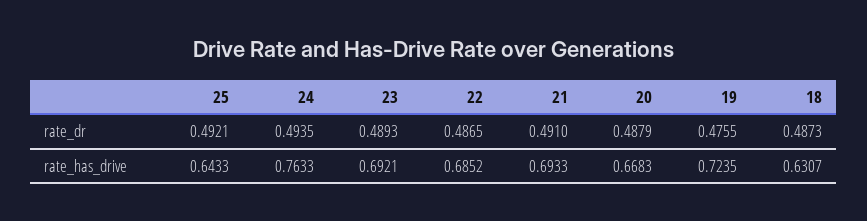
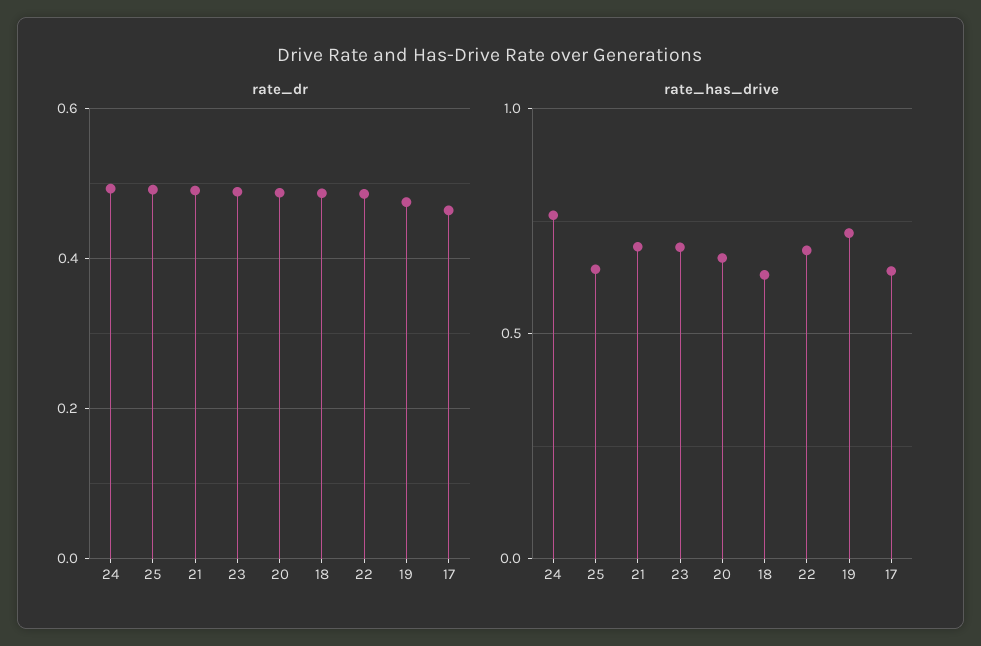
rate_dr, 17: none -> 0.46
rate_has_drive, 17: none -> 0.65

